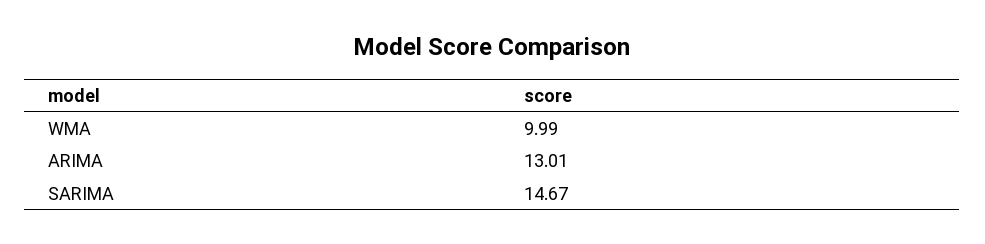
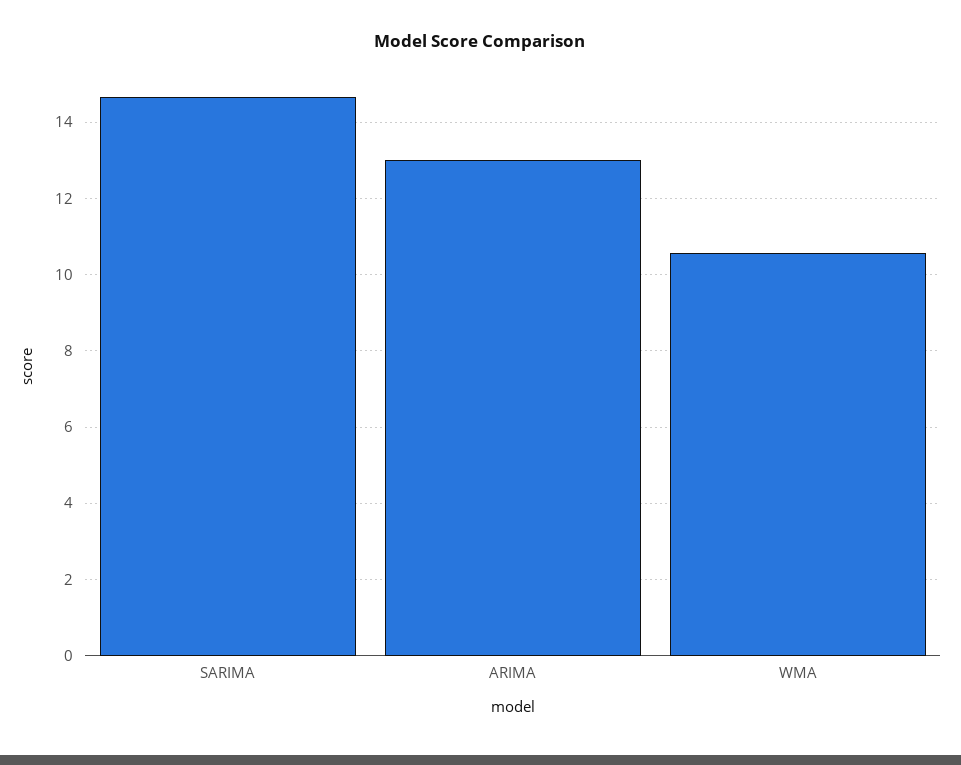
WMA: 9.99 -> 10.6

